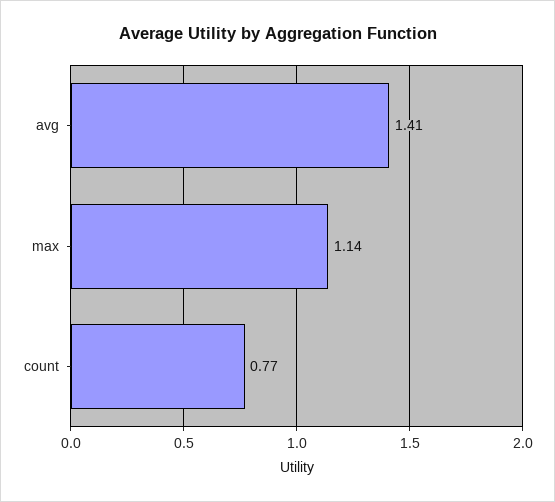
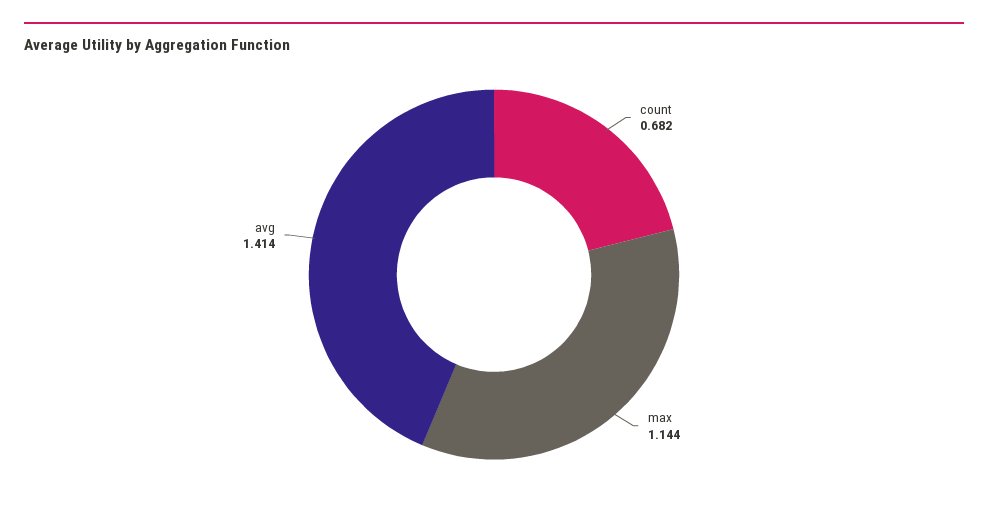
count: 0.77 -> 0.682

